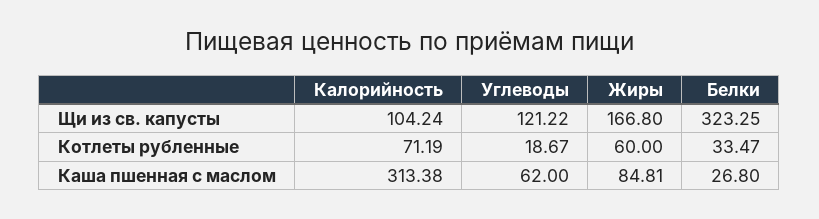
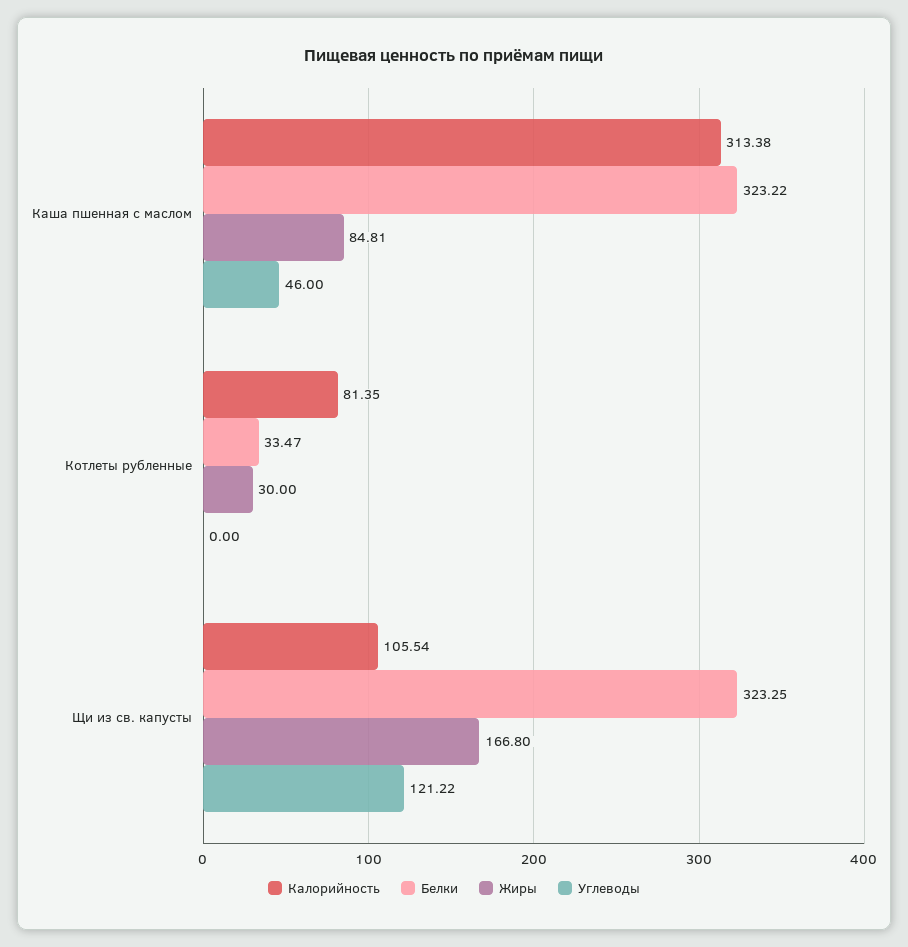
Калорийность, Щи из св. капусты: 104.24 -> 105.54
Калорийность, Котлеты рубленные: 71.19 -> 81.35
Углеводы, Котлеты рубленные: 18.67 -> 0
Жиры, Котлеты рубленные: 60 -> 30
Углеводы, Каша пшенная с маслом: 62 -> 46
Белки, Каша пшенная с маслом: 26.8 -> 323.22

